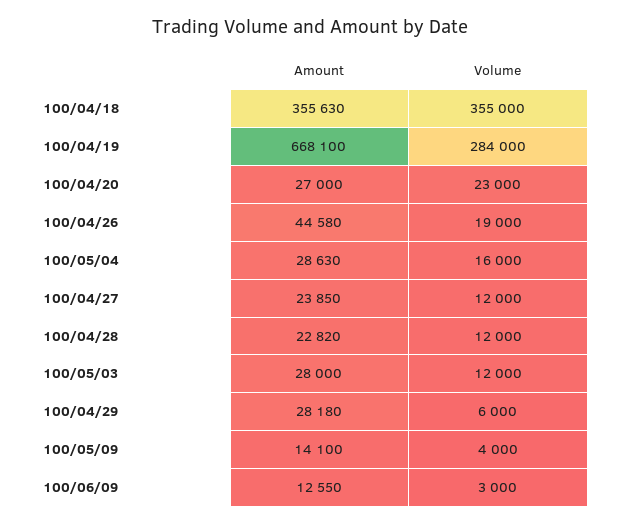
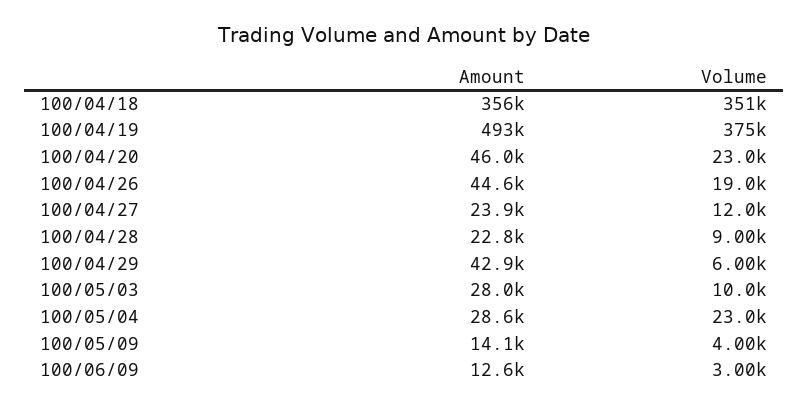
Volume, 100/04/18: 355000 -> 351000
Amount, 100/04/19: 668100 -> 493000
Volume, 100/04/19: 284000 -> 375000
Amount, 100/04/20: 27000 -> 46000
Volume, 100/05/04: 16000 -> 23000
Volume, 100/04/28: 12000 -> 9000
Volume, 100/05/03: 12000 -> 10000
Amount, 100/04/29: 28180 -> 42900

